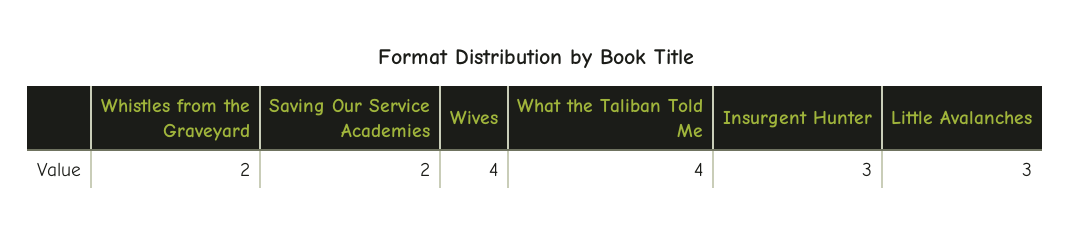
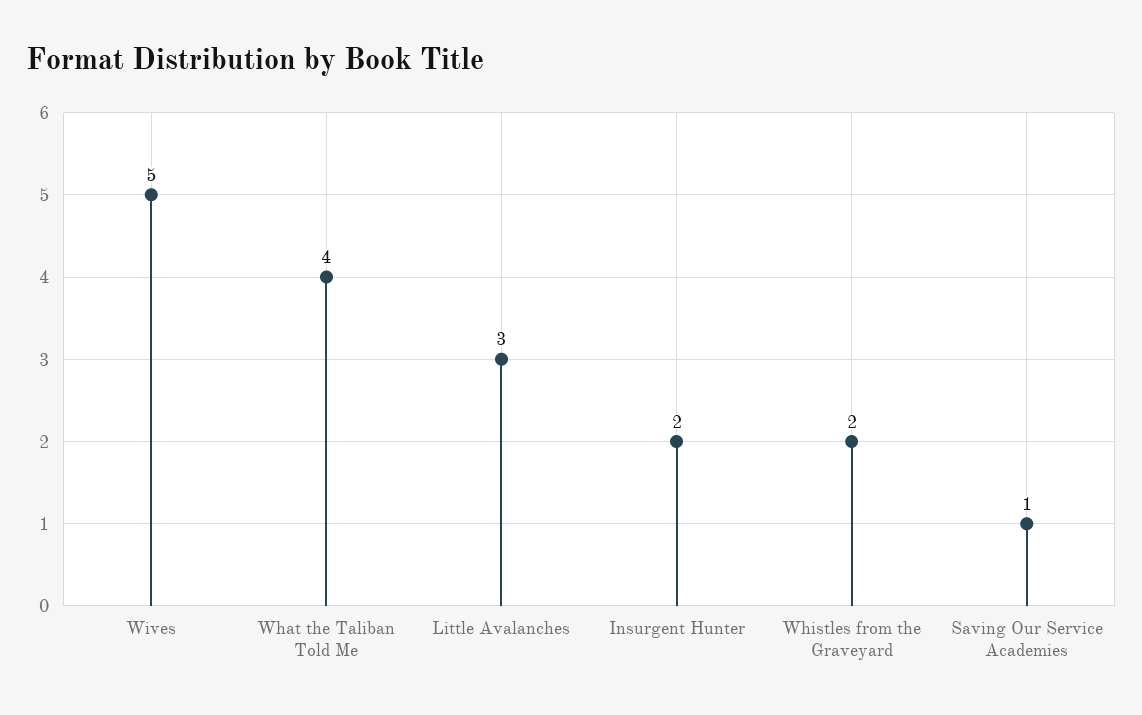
Saving Our Service Academies: 2 -> 1
Wives: 4 -> 5
Insurgent Hunter: 3 -> 2

